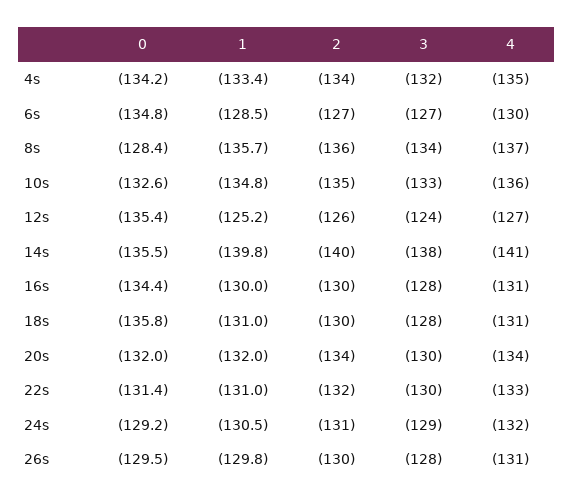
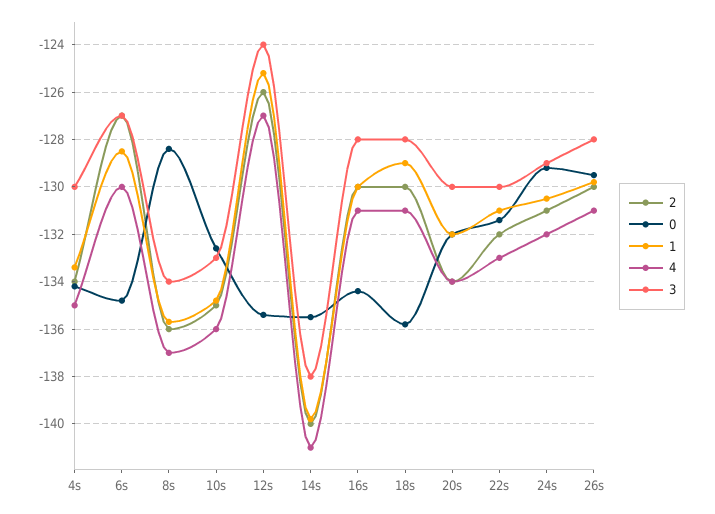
3, 4s: -132 -> -130
1, 18s: -131 -> -129

